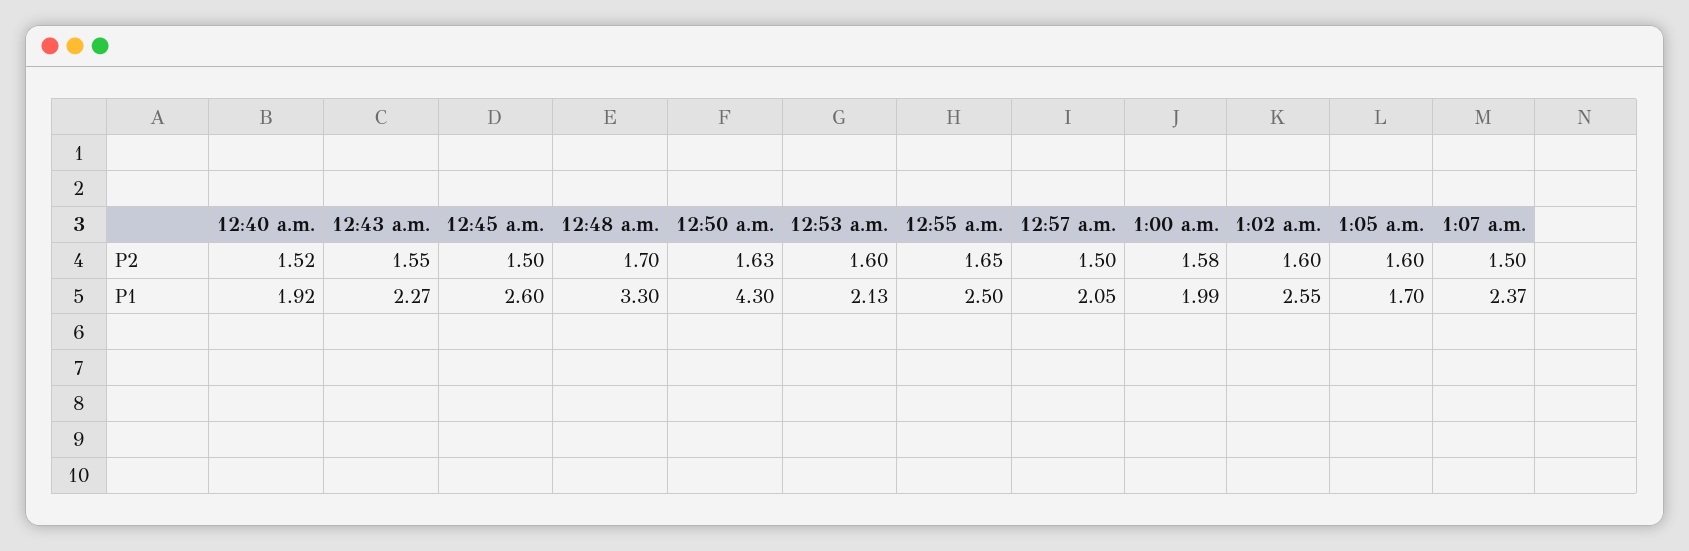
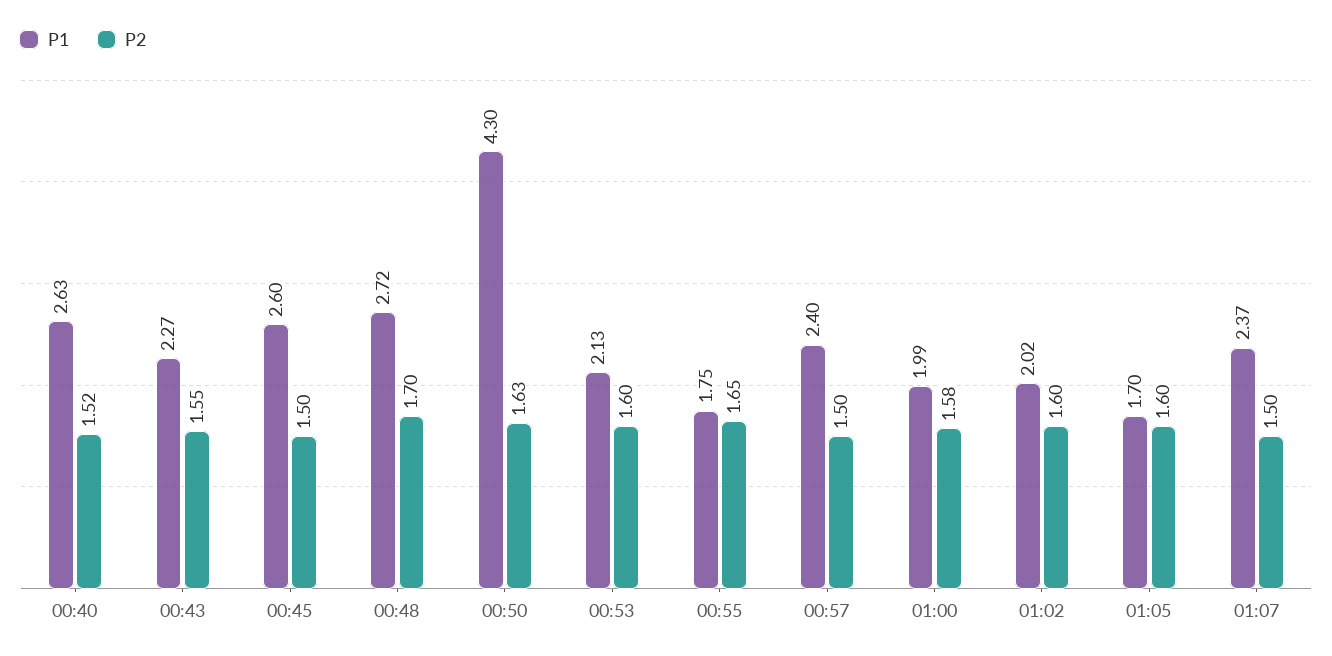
P1, 12:40 a.m.: 1.92 -> 2.63
P1, 12:48 a.m.: 3.3 -> 2.72
P1, 12:55 a.m.: 2.5 -> 1.75
P1, 12:57 a.m.: 2.05 -> 2.4
P1, 1:02 a.m.: 2.55 -> 2.02

